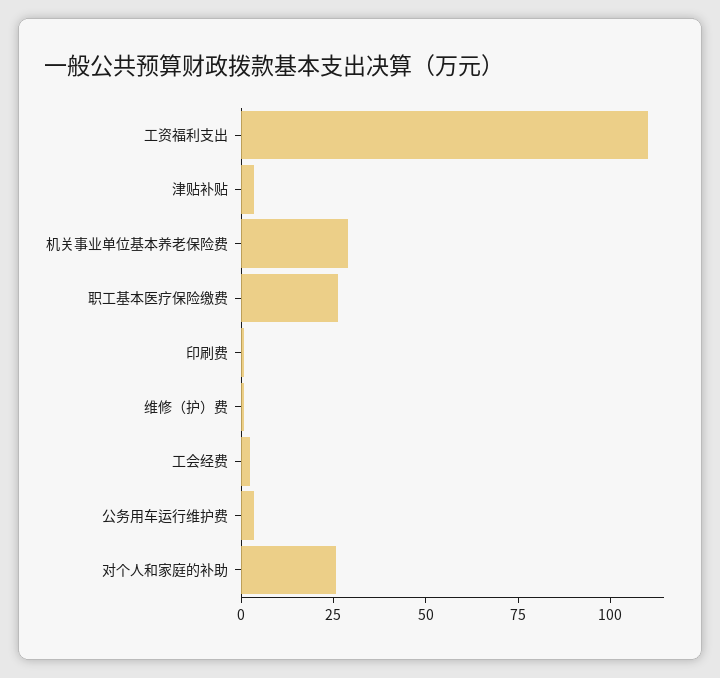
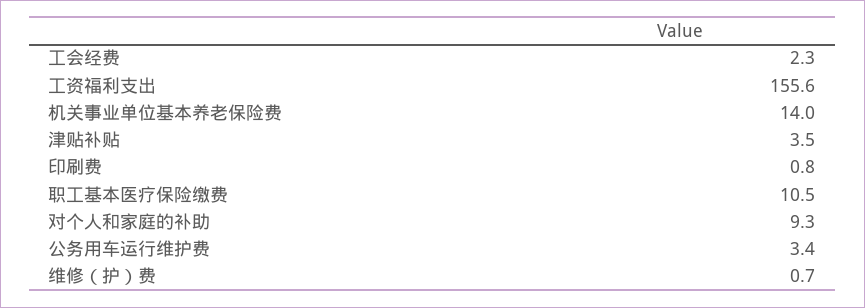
工资福利支出: 110 -> 155.6
机关事业单位基本养老保险费: 30 -> 14
职工基本医疗保险缴费: 25 -> 10.5
对个人和家庭的补助: 25 -> 9.3

